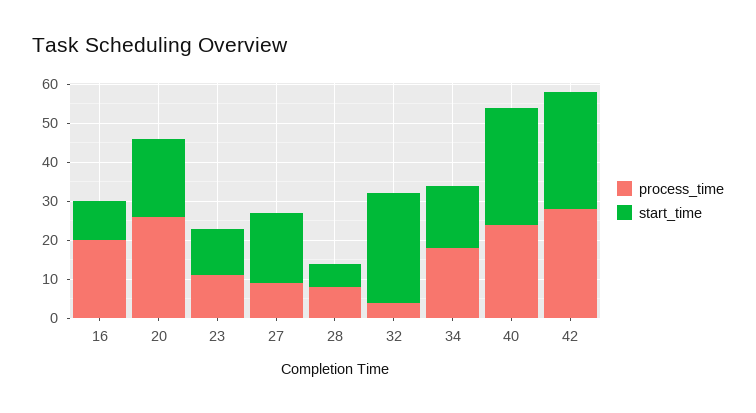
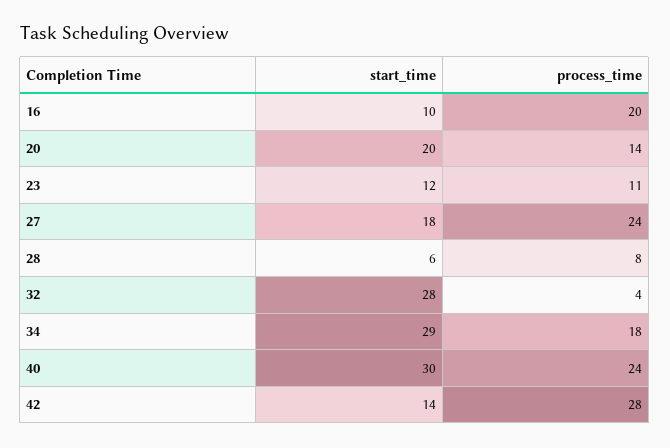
process_time, 20: 25 -> 14
process_time, 27: 10 -> 24
start_time, 34: 15 -> 29
start_time, 42: 30 -> 14

